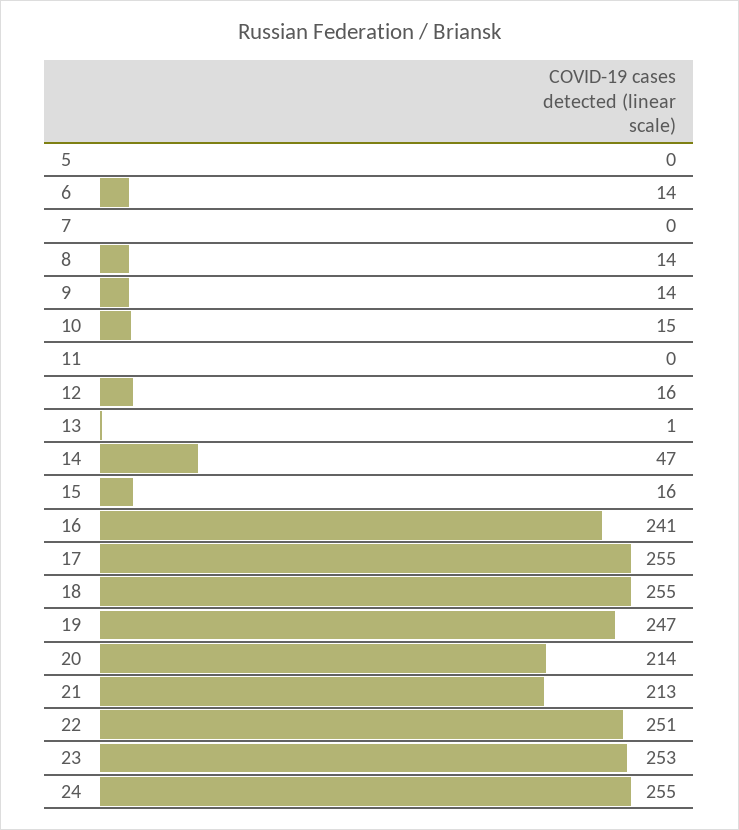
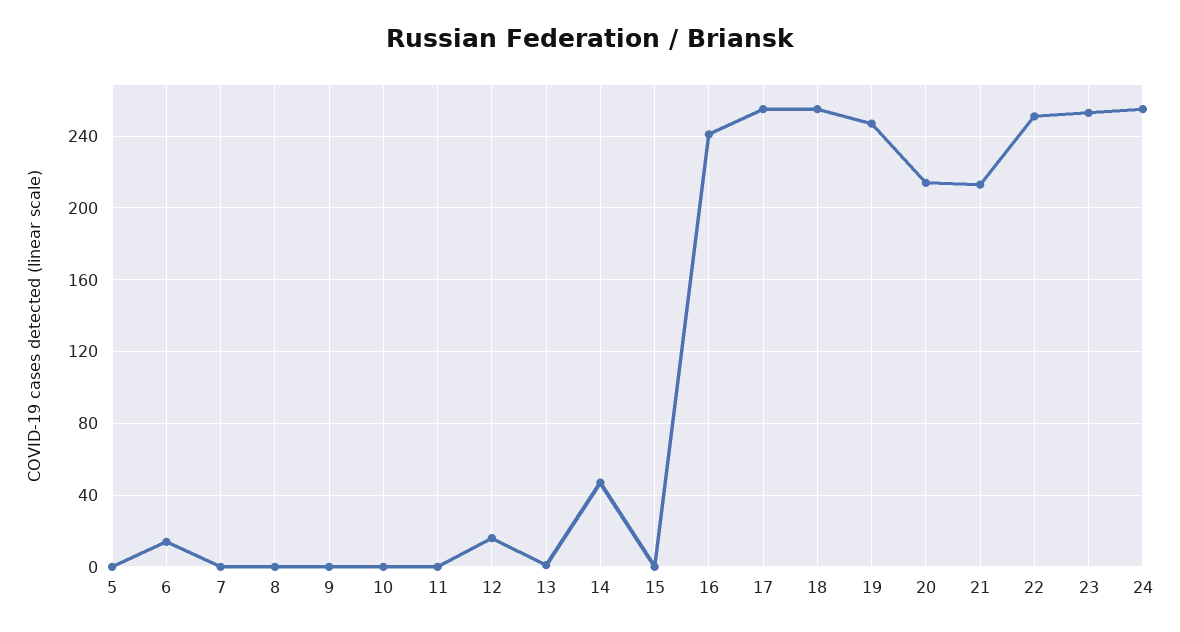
8: 14 -> 0
9: 14 -> 0
10: 15 -> 0
15: 16 -> 0

